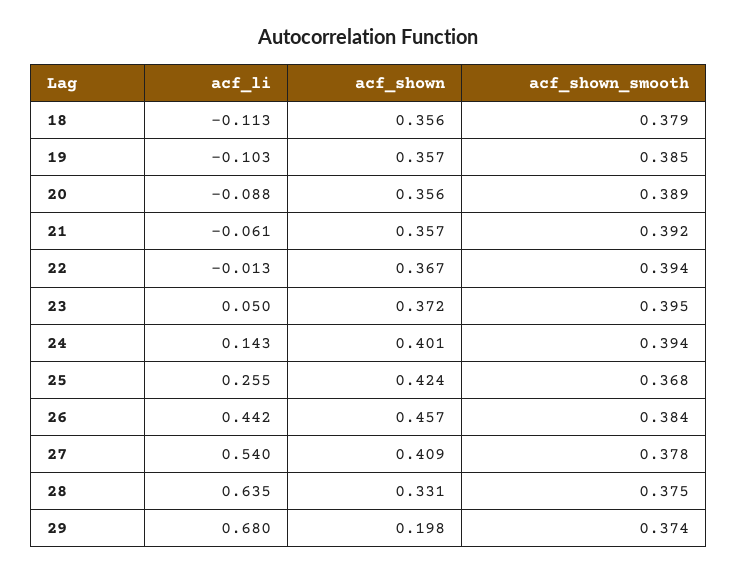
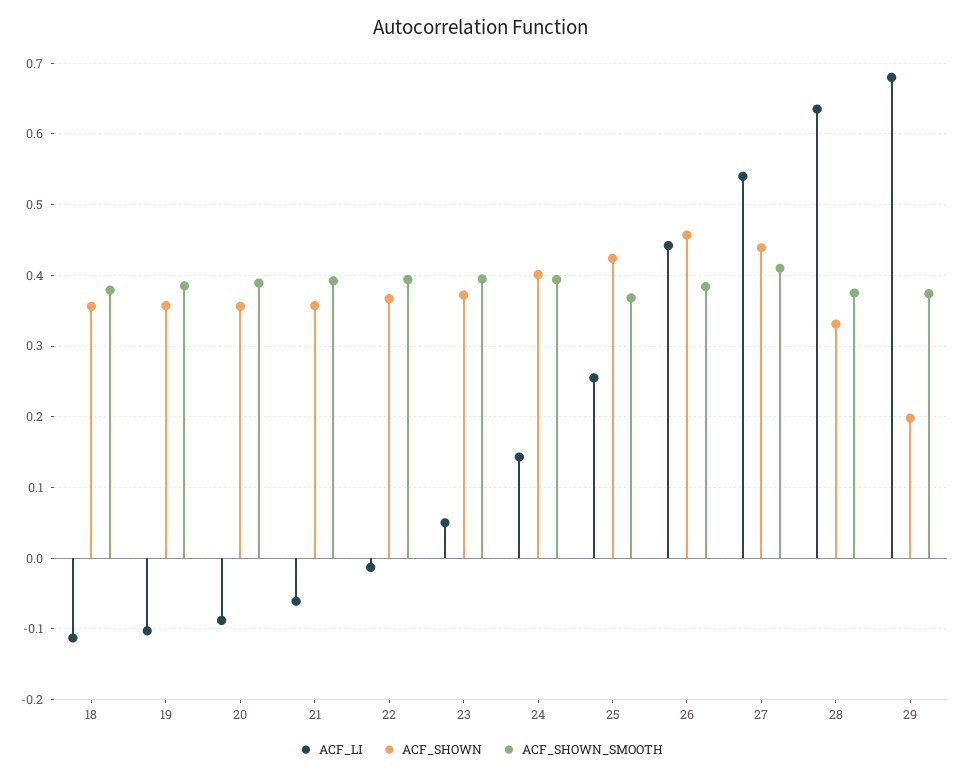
acf_shown, 27: 0.409 -> 0.44
acf_shown_smooth, 27: 0.378 -> 0.41

